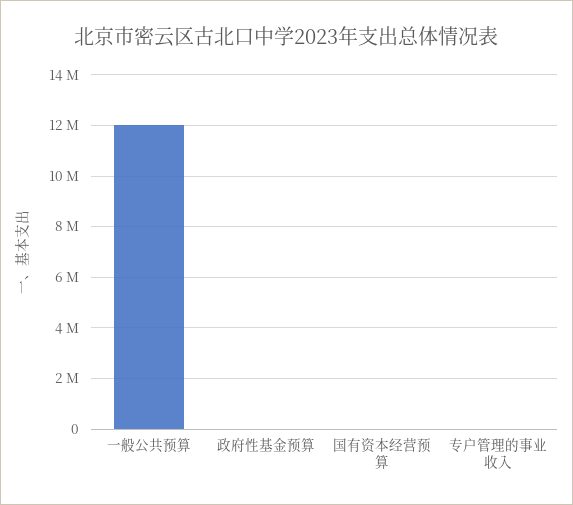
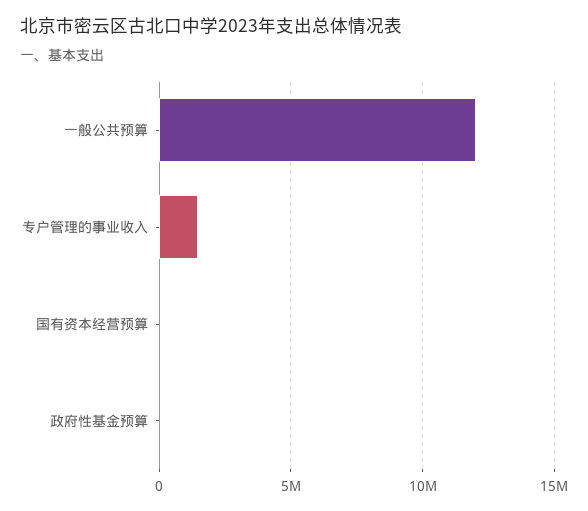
专户管理的事业收入: 0 -> 1500000

